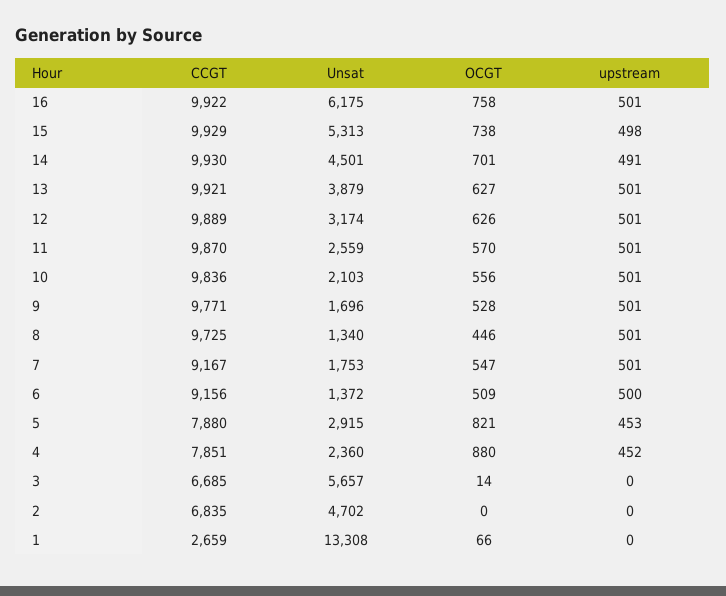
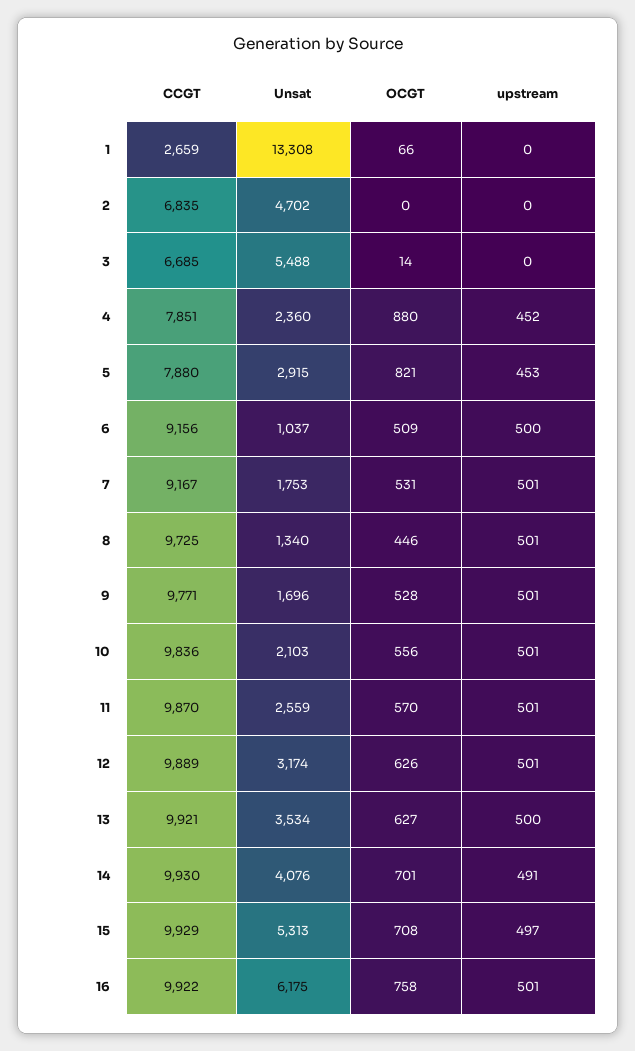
OCGT, 15: 738 -> 708
upstream, 15: 498 -> 497
Unsat, 14: 4501 -> 4076
Unsat, 13: 3879 -> 3534
upstream, 13: 501 -> 500
OCGT, 7: 547 -> 531
Unsat, 6: 1372 -> 1037
Unsat, 3: 5657 -> 5488

